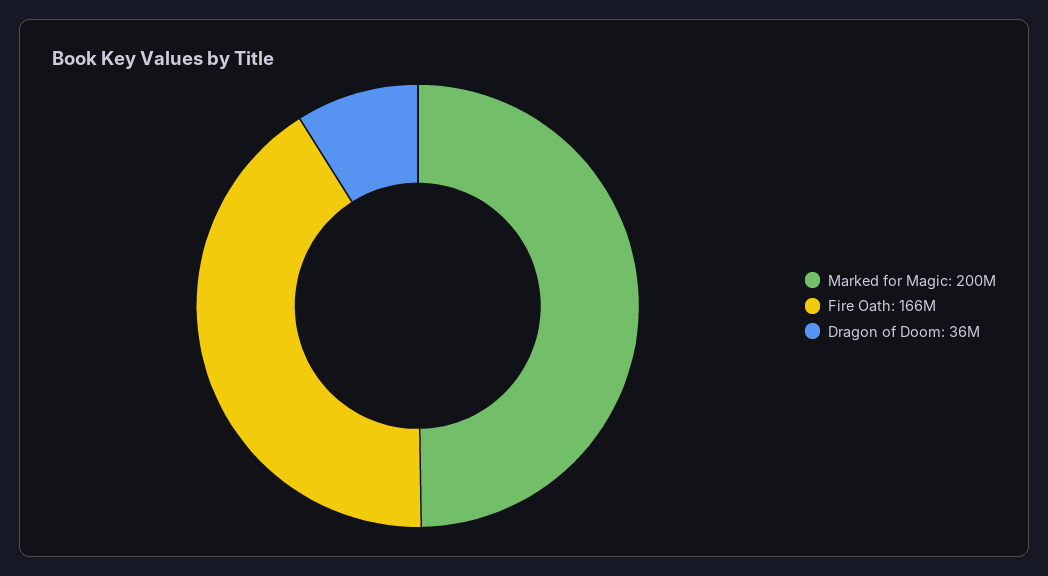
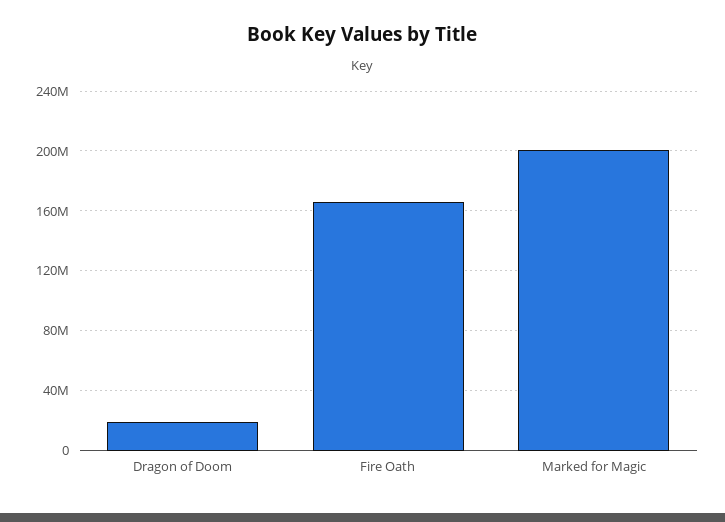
Dragon of Doom: 36000000 -> 20000000

